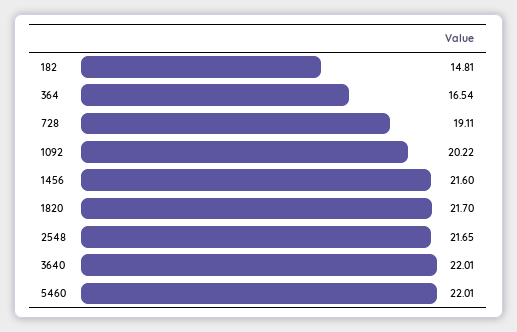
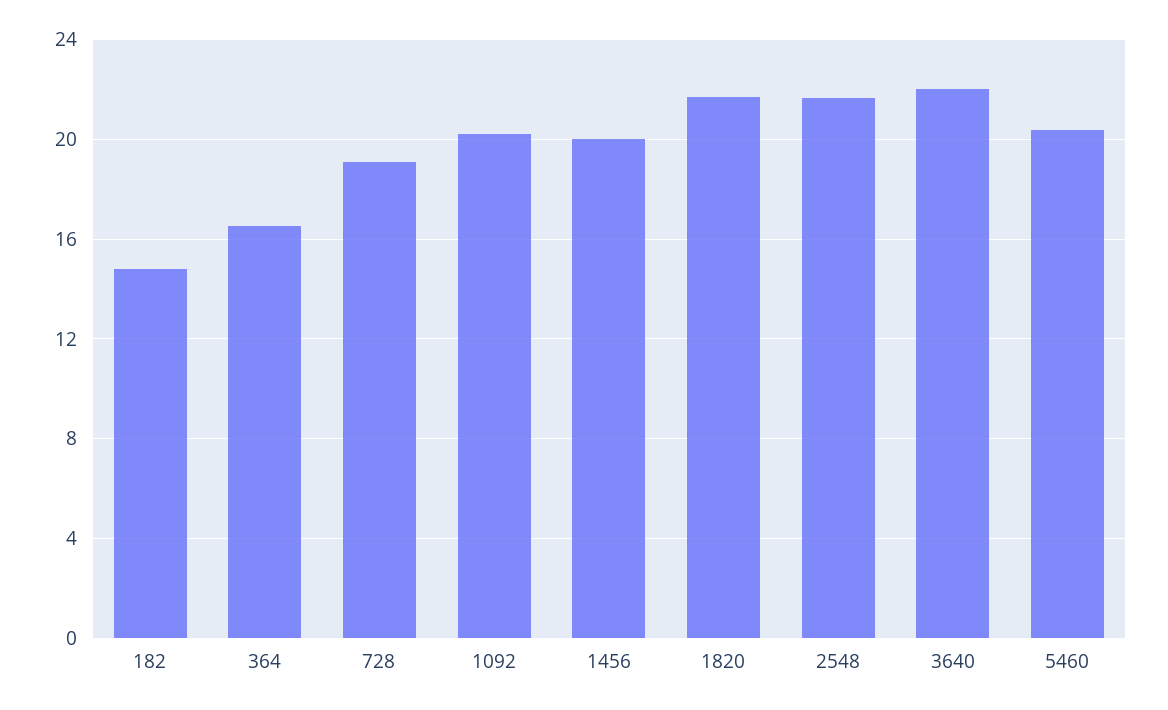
1456: 21.6 -> 20
5460: 22.01 -> 20.5

